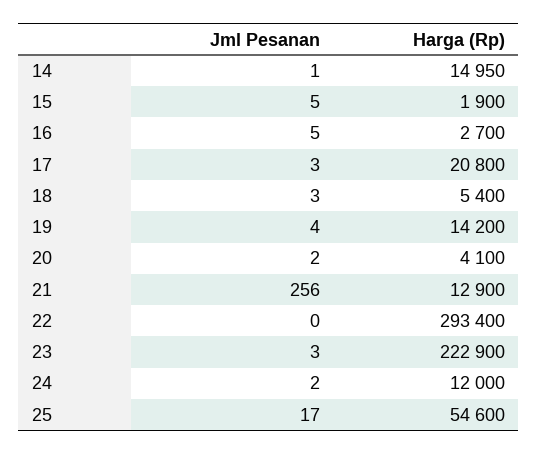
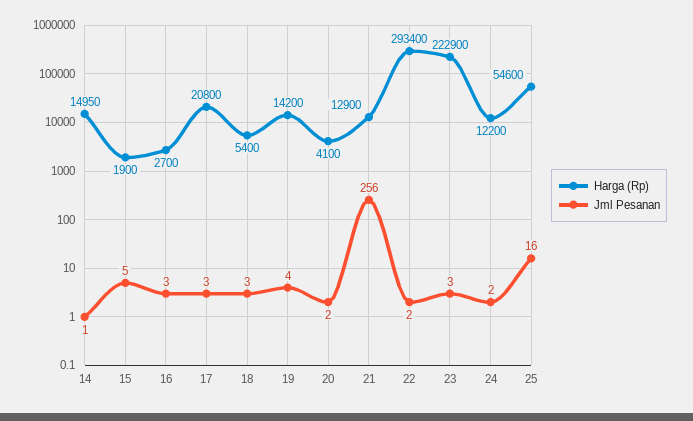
Jml Pesanan, 16: 5 -> 3
Jml Pesanan, 22: 0 -> 2
Harga (Rp), 24: 12000 -> 12200
Jml Pesanan, 25: 17 -> 16

